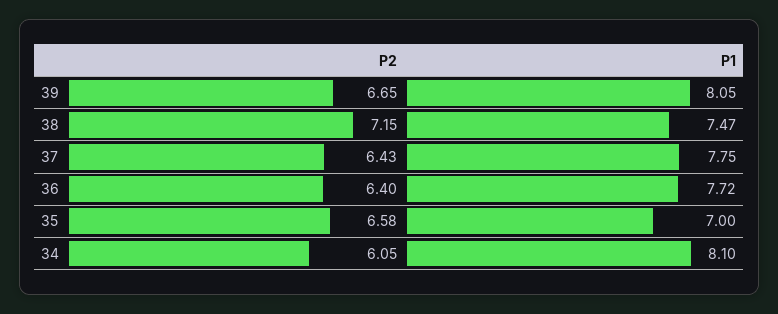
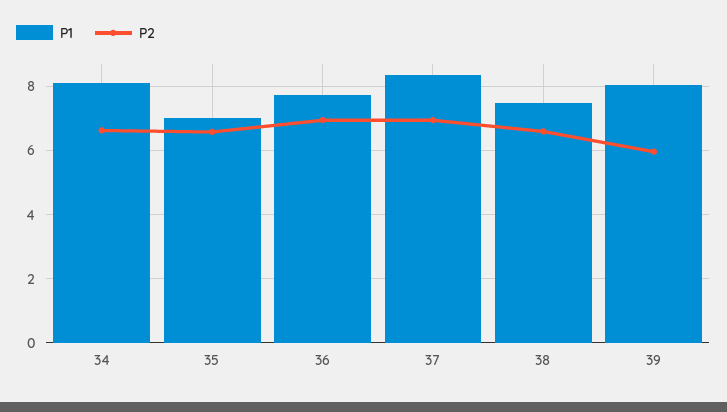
P2, 39: 6.65 -> 6
P2, 38: 7.15 -> 6.6
P2, 37: 6.43 -> 7
P1, 37: 7.75 -> 8.4
P2, 36: 6.4 -> 7
P2, 34: 6.05 -> 6.6

